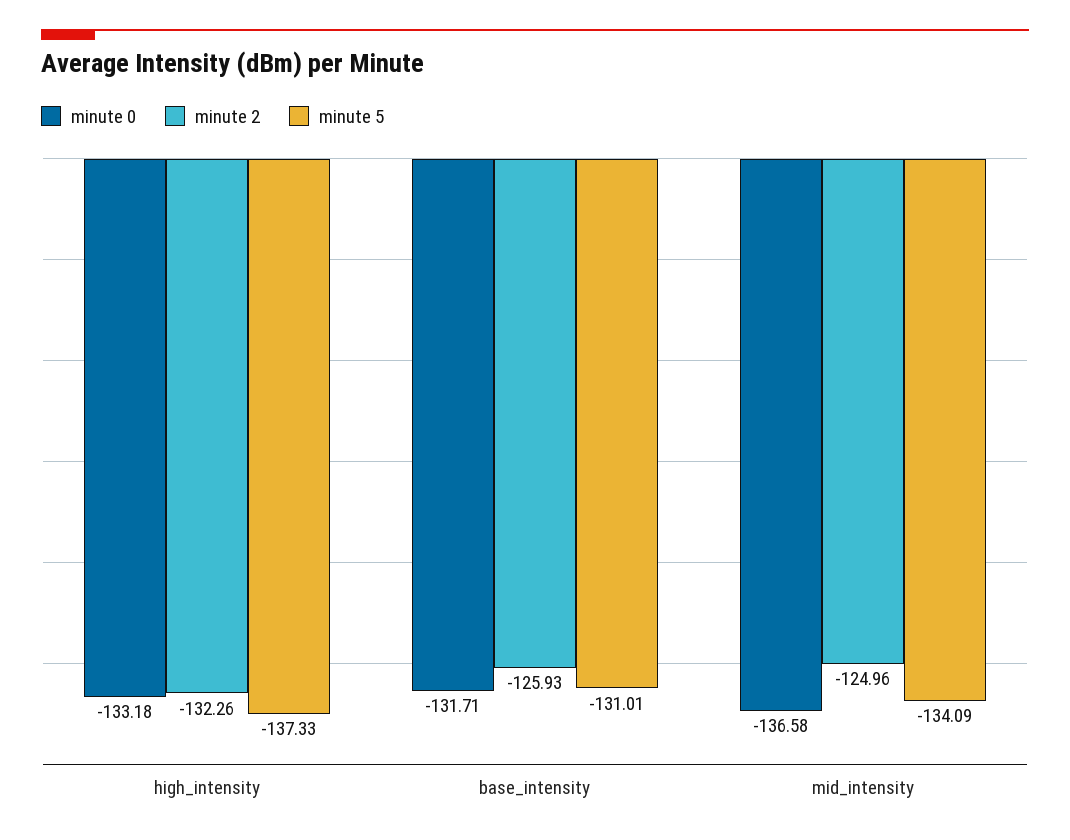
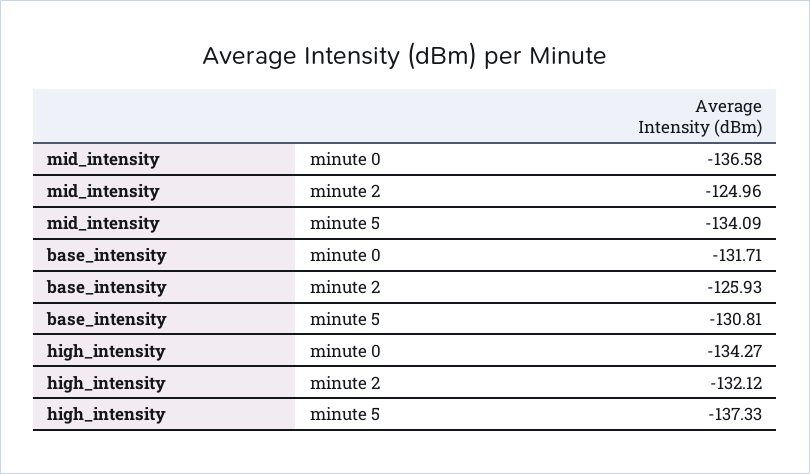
minute 0, high_intensity: -133.18 -> -134.27
minute 2, high_intensity: -132.26 -> -132.12
minute 5, base_intensity: -131.01 -> -130.81

